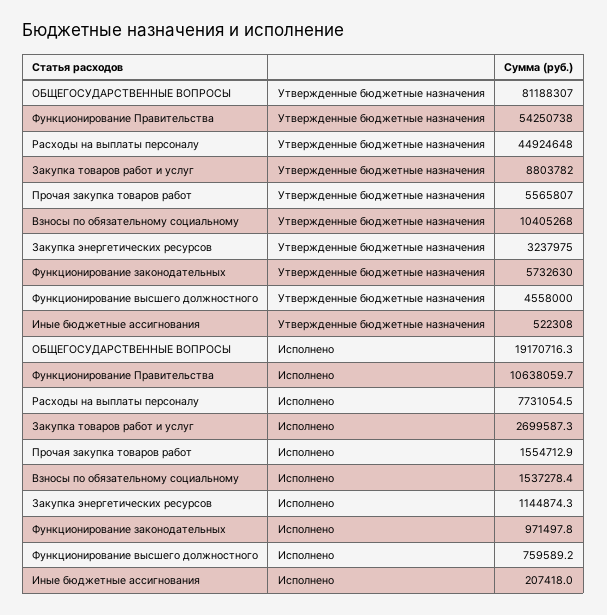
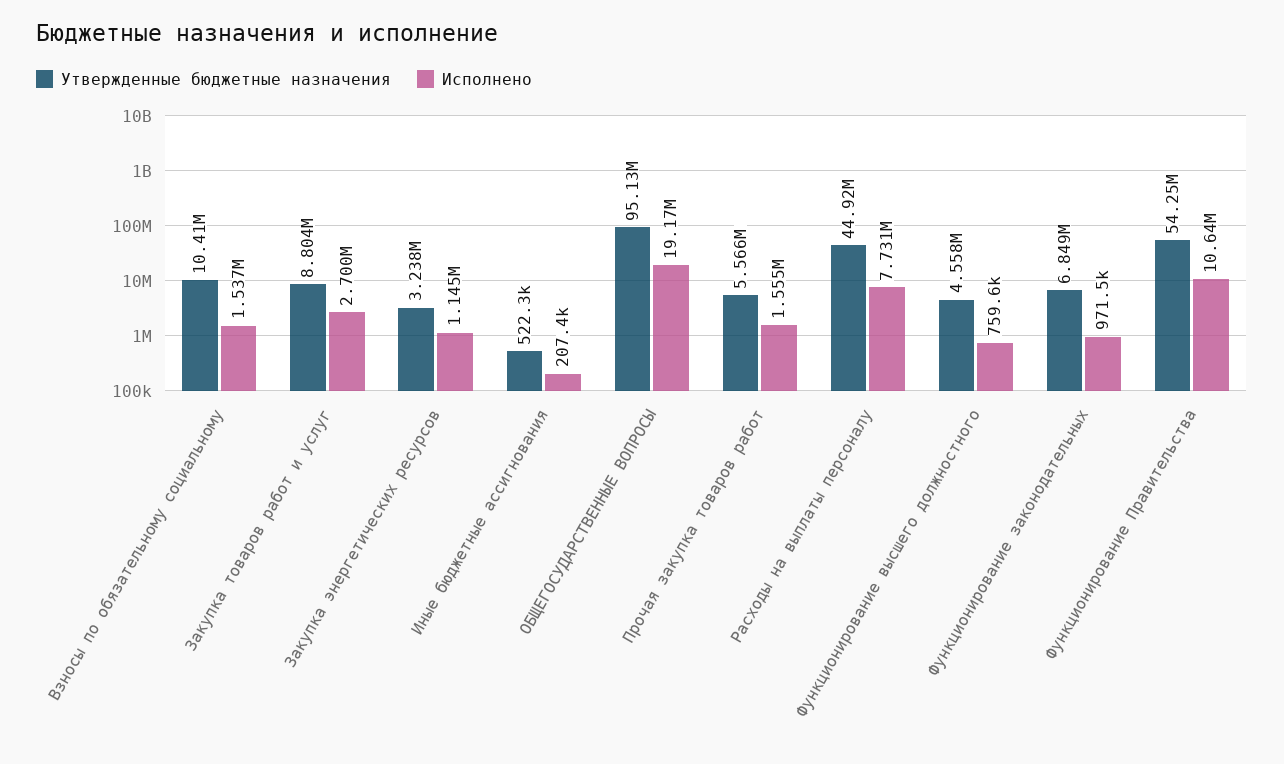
Утвержденные бюджетные назначения, ОБЩЕГОСУДАРСТВЕННЫЕ ВОПРОСЫ: 81188307 -> 95130000
Утвержденные бюджетные назначения, Функционирование законодательных: 5732630 -> 6849000

